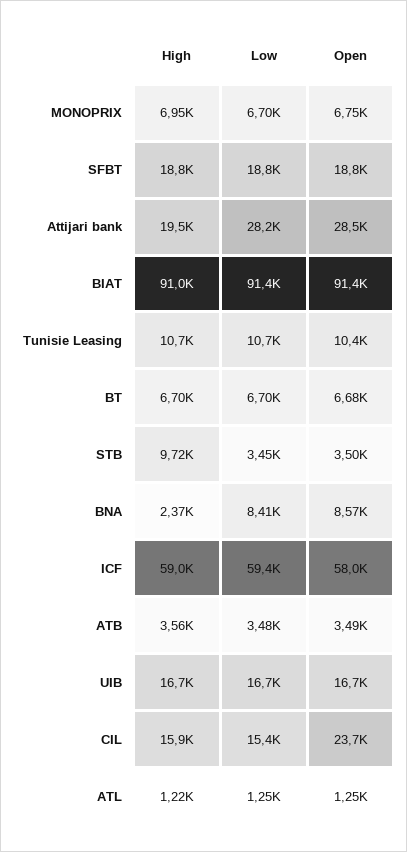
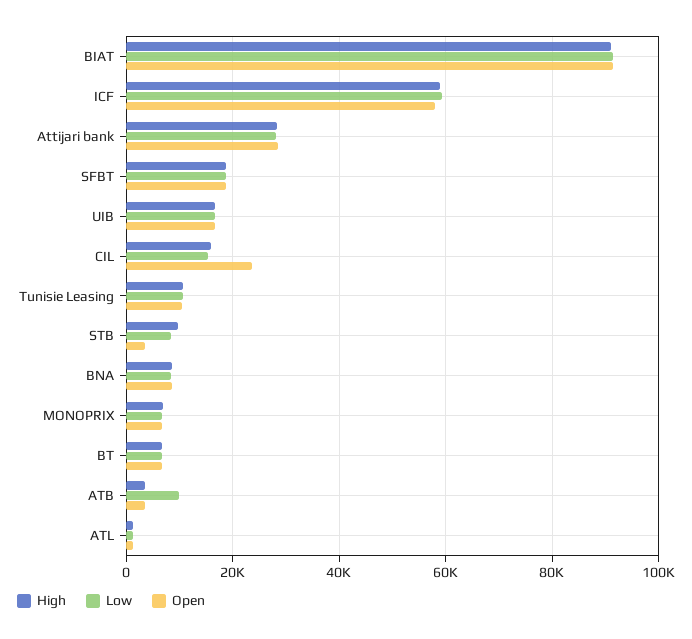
High, Attijari bank: 19500 -> 28000
Low, STB: 3450 -> 8000
High, BNA: 2370 -> 8000
Low, ATB: 3480 -> 10000

